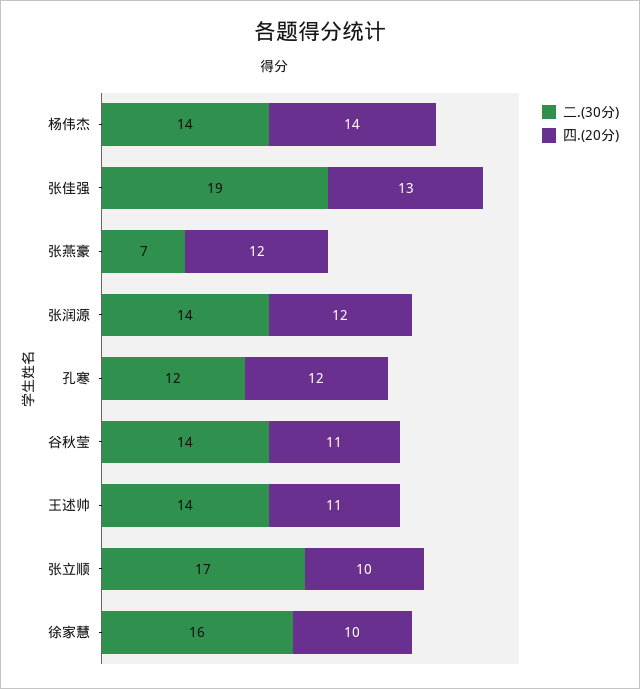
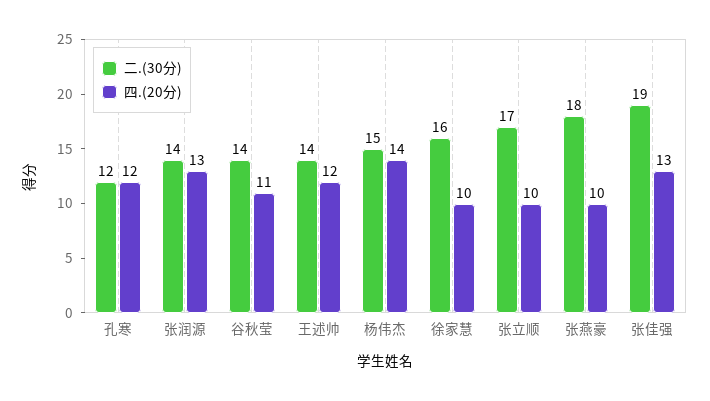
二.(30分), 杨伟杰: 14 -> 15
二.(30分), 张燕豪: 7 -> 18
四.(20分), 张燕豪: 12 -> 10
四.(20分), 张润源: 12 -> 13
四.(20分), 王述帅: 11 -> 12

